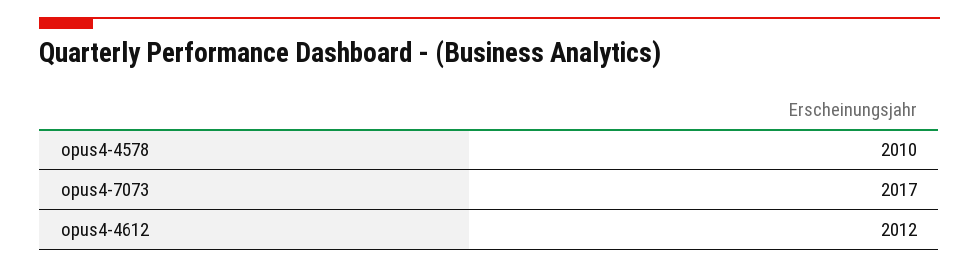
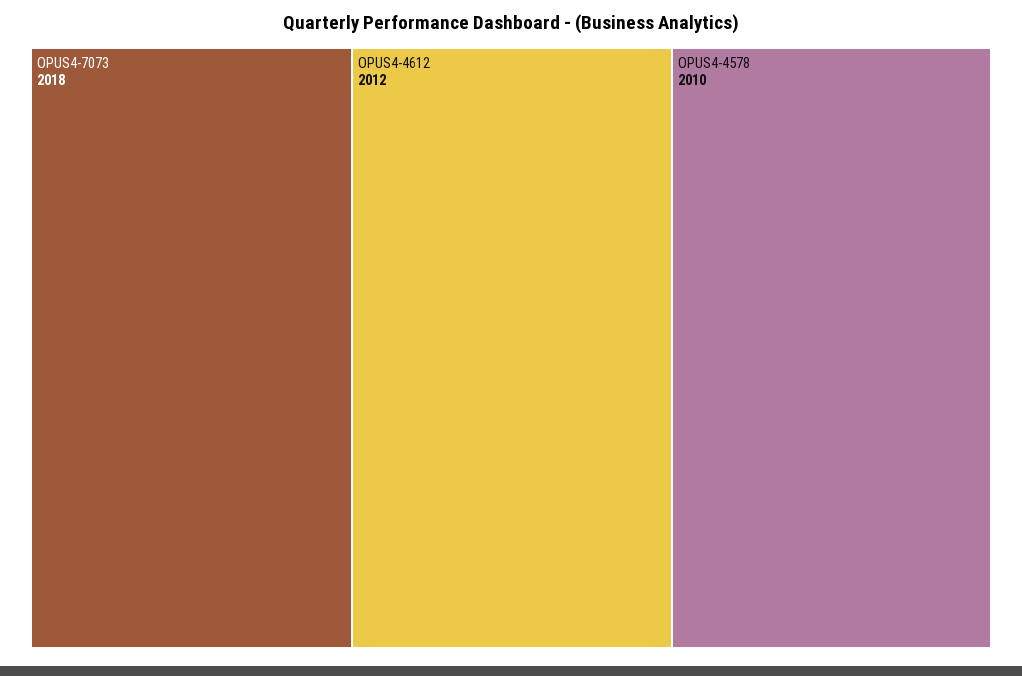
opus4-7073: 2017 -> 2018

